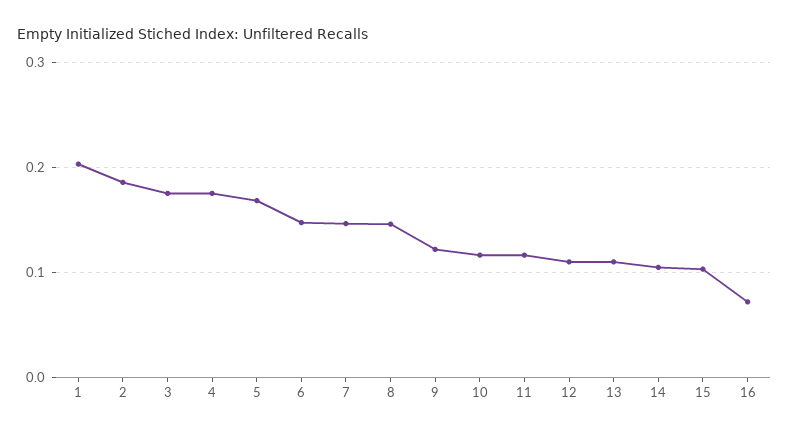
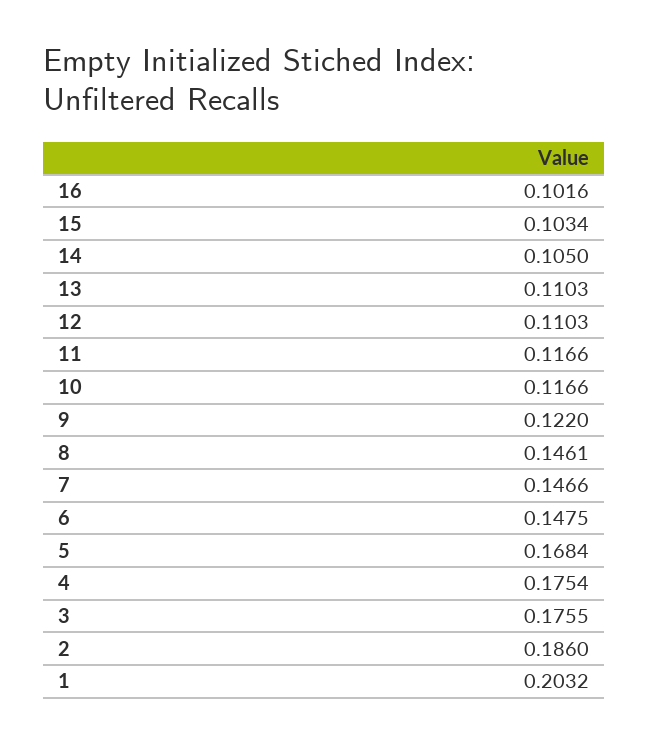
16: 0.07 -> 0.1016

